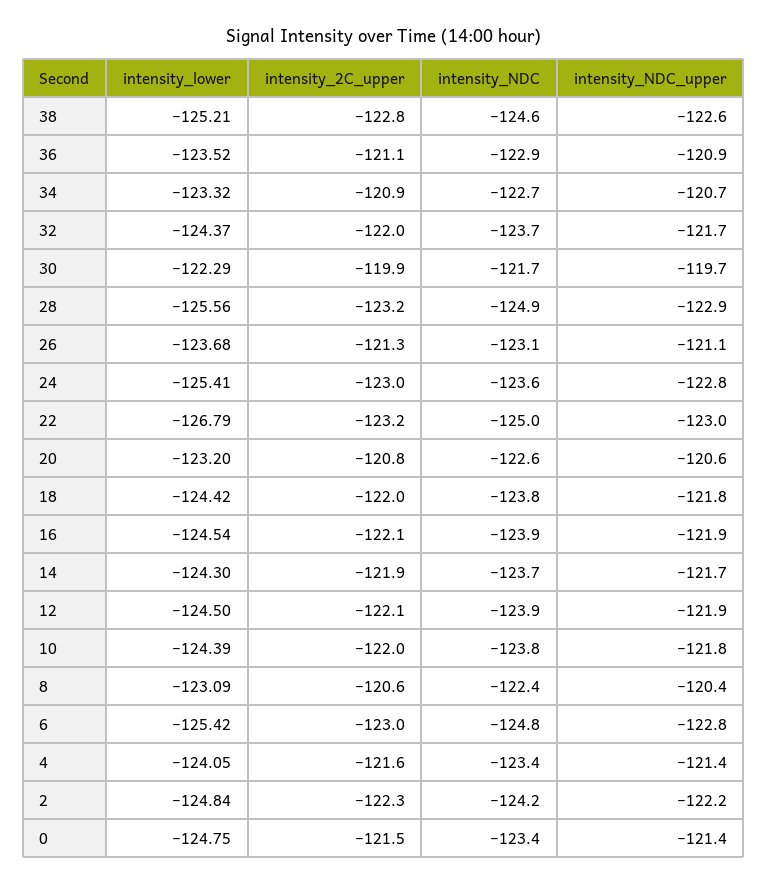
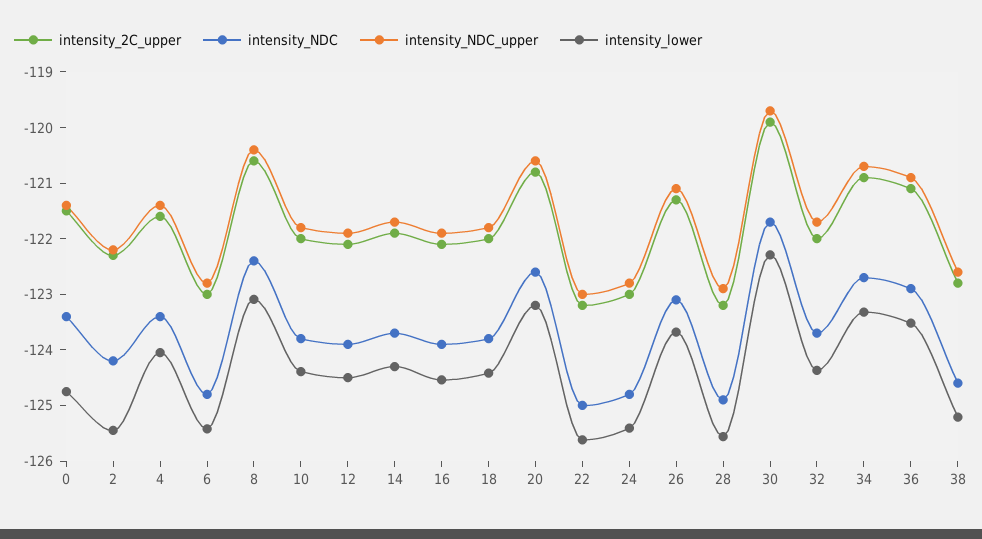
intensity_NDC, 24: -123.6 -> -124.8
intensity_lower, 22: -126.79 -> -125.6
intensity_lower, 2: -124.84 -> -125.4

